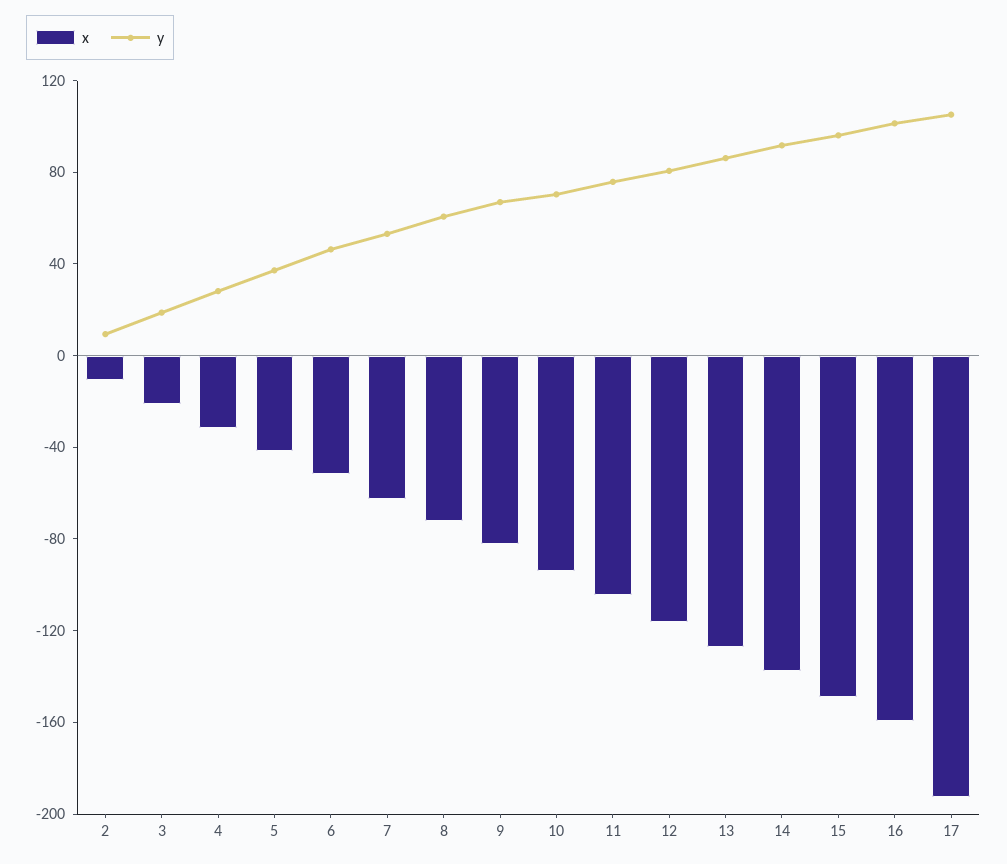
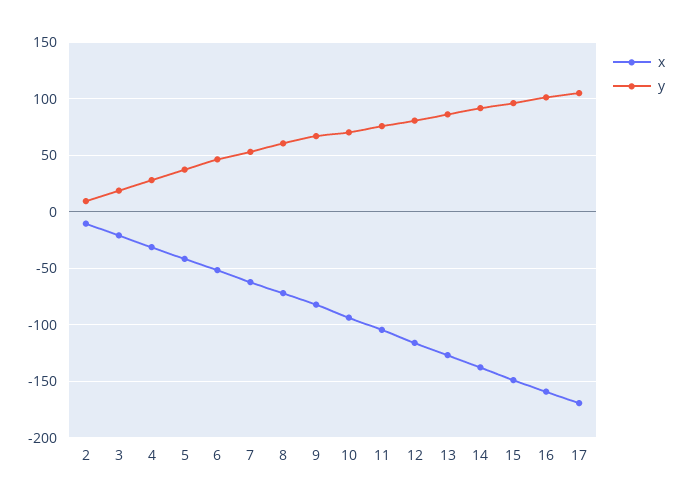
x, 17: -190 -> -170

